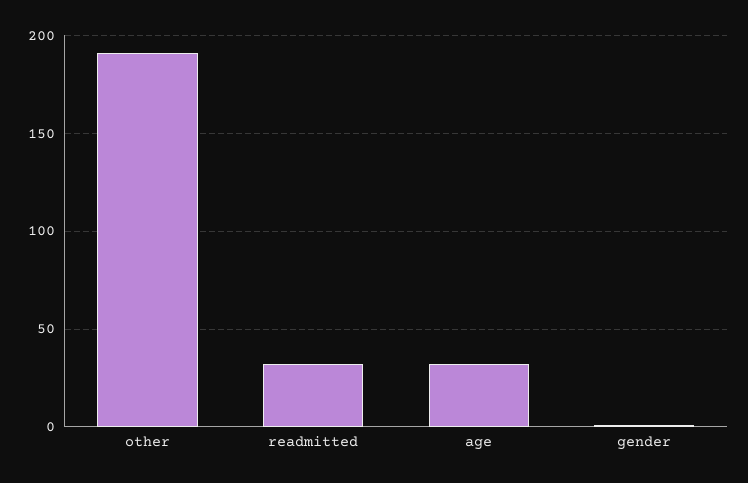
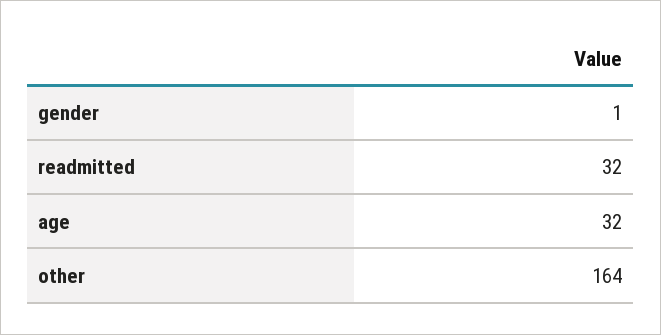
other: 190 -> 164

